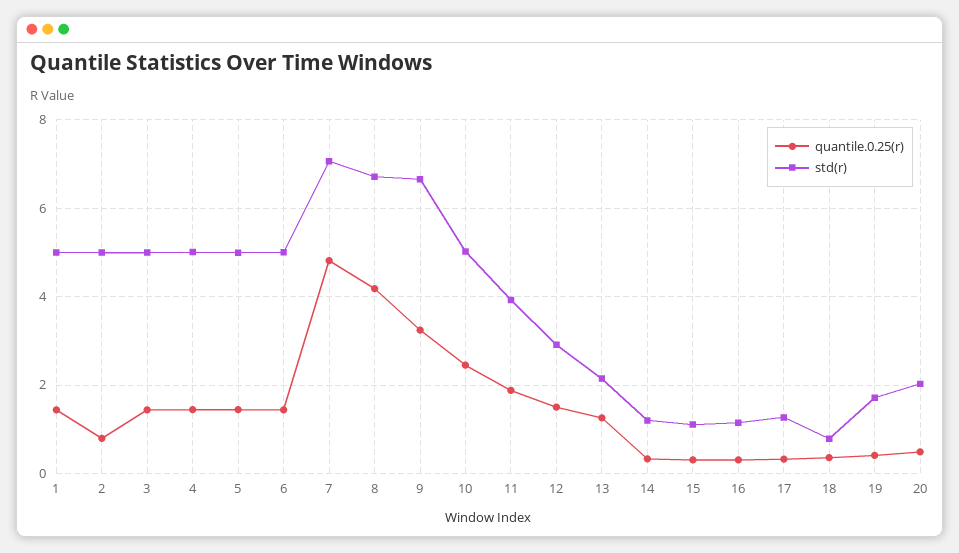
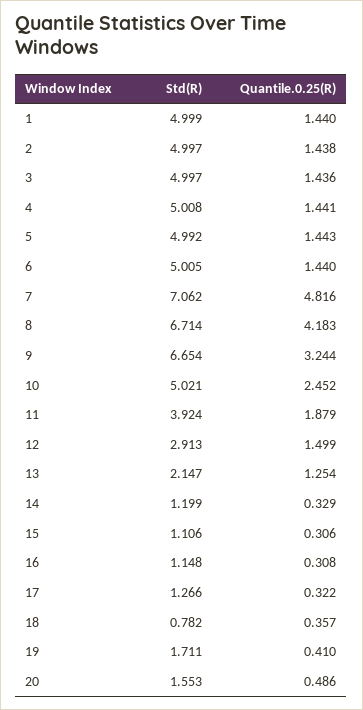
quantile.0.25(r), 2: 0.8 -> 1.438
std(r), 20: 2 -> 1.553

